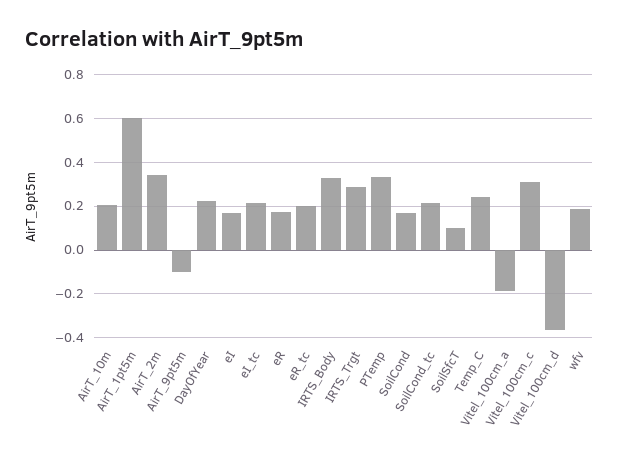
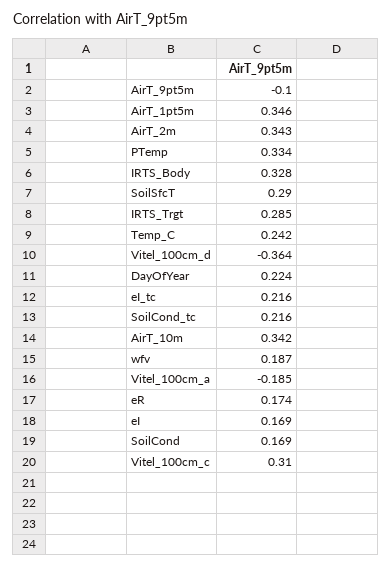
AirT_10m: 0.2 -> 0.342
AirT_1pt5m: 0.6 -> 0.346
eR_tc: 0.2 -> none
SoilSfcT: 0.1 -> 0.29

